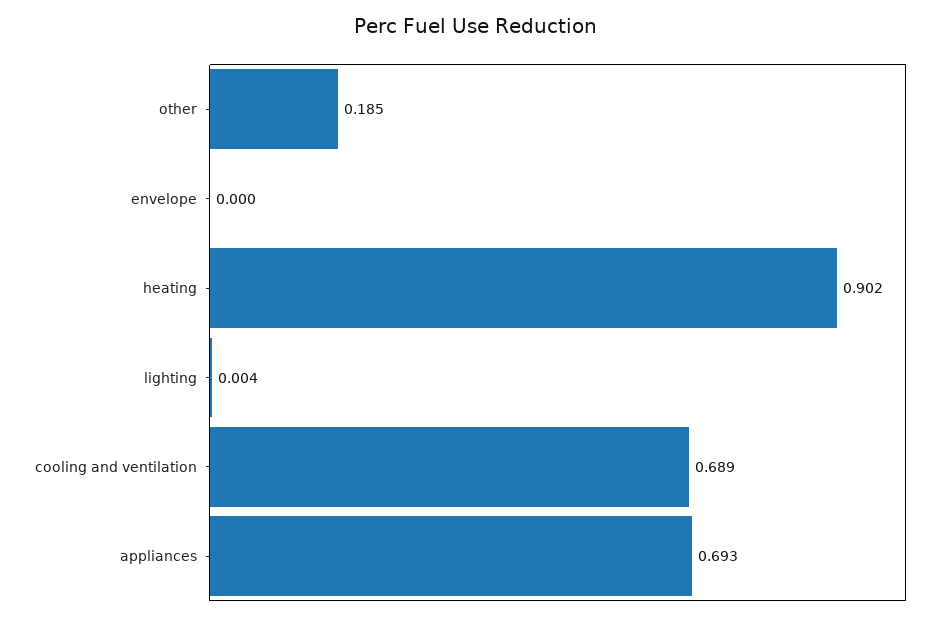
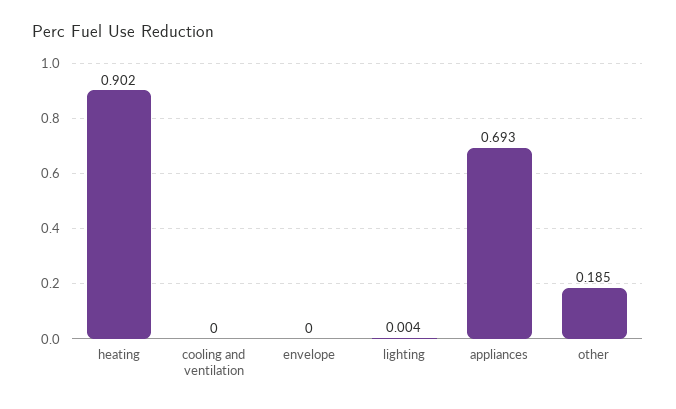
cooling and ventilation: 0.689 -> 0

